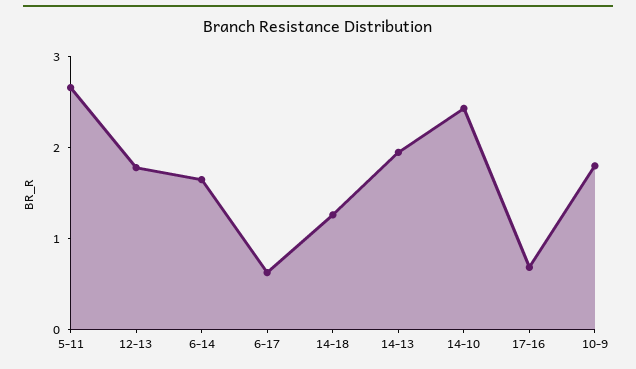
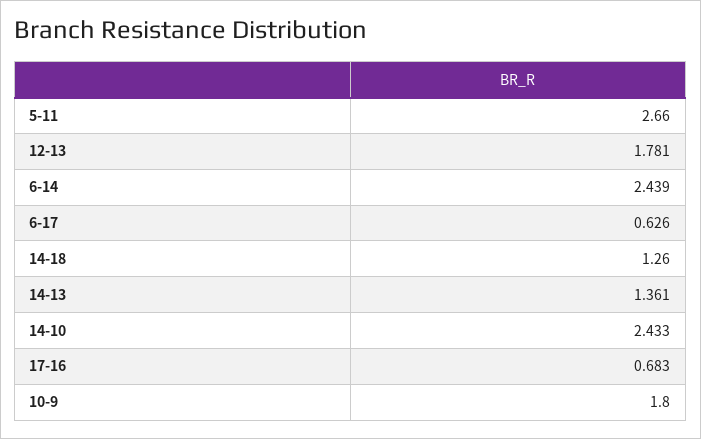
6-14: 1.6 -> 2.439
14-13: 2 -> 1.361

